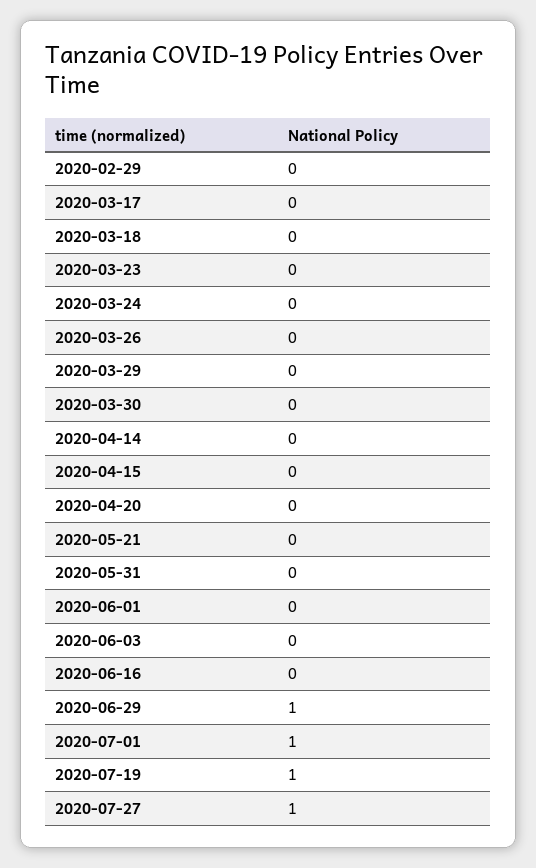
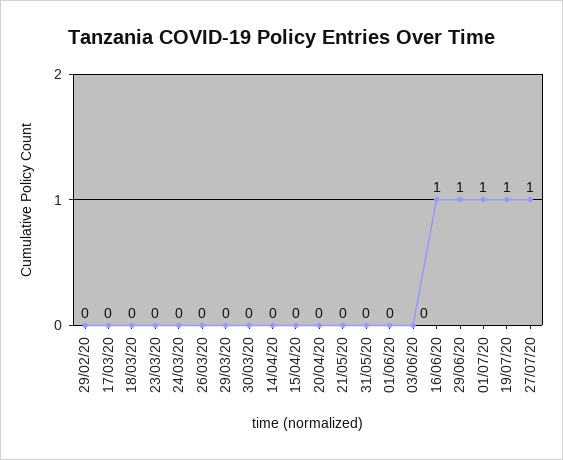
2020-06-16: 0 -> 1

